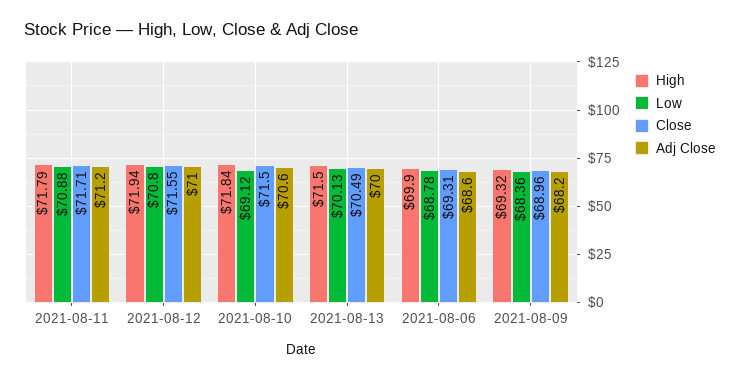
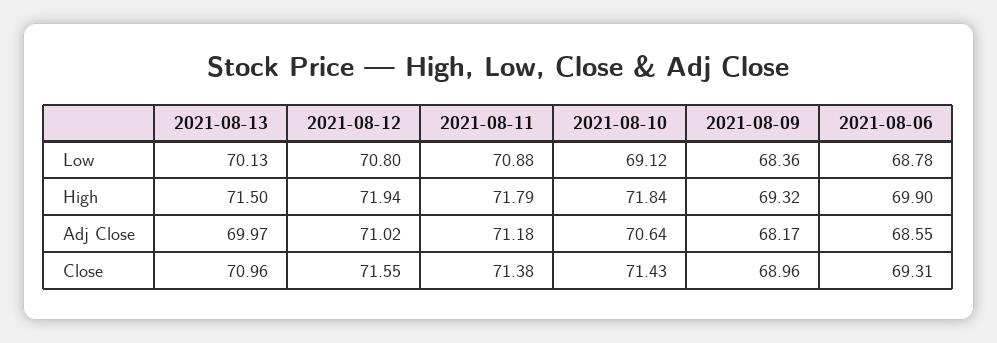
Close, 2021-08-11: 71.71 -> 71.38
Close, 2021-08-10: 71.5 -> 71.43
Close, 2021-08-13: 70.49 -> 70.96

